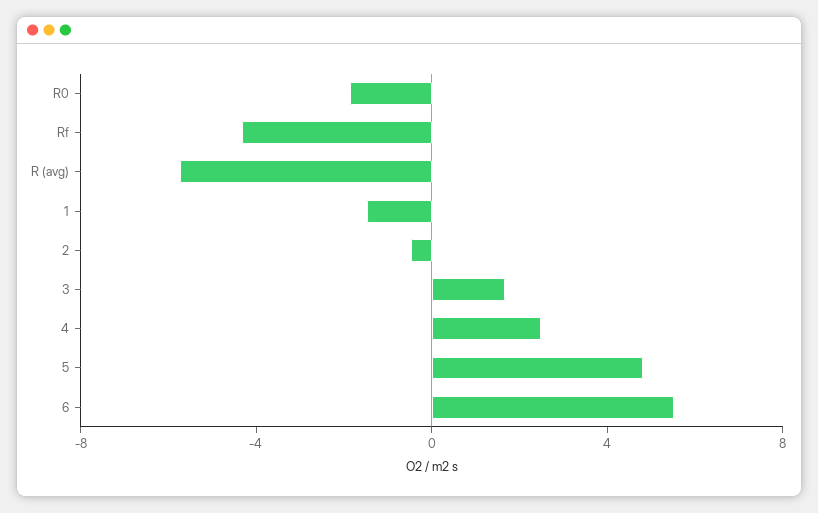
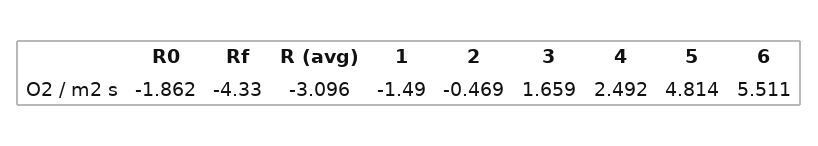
R (avg): -6 -> -3.096

